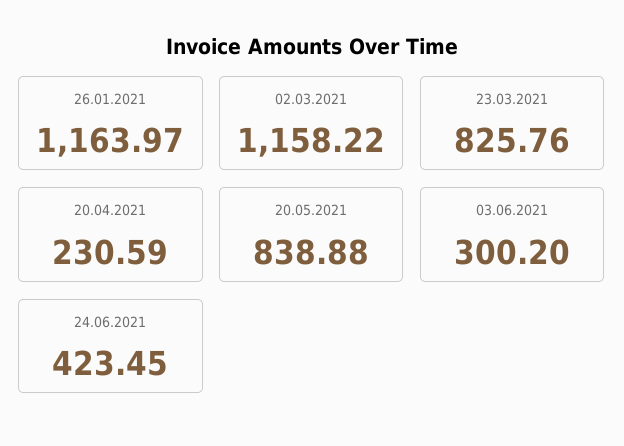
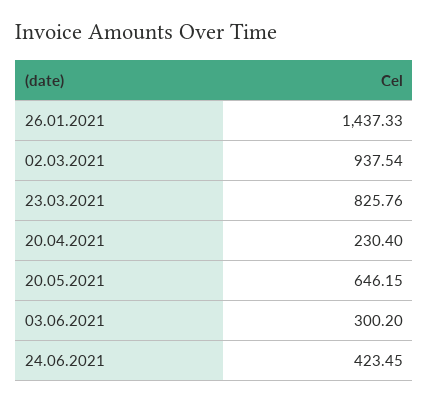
26.01.2021: 1163.97 -> 1437.33
02.03.2021: 1158.22 -> 937.54
20.04.2021: 230.59 -> 230.4
20.05.2021: 838.88 -> 646.15

